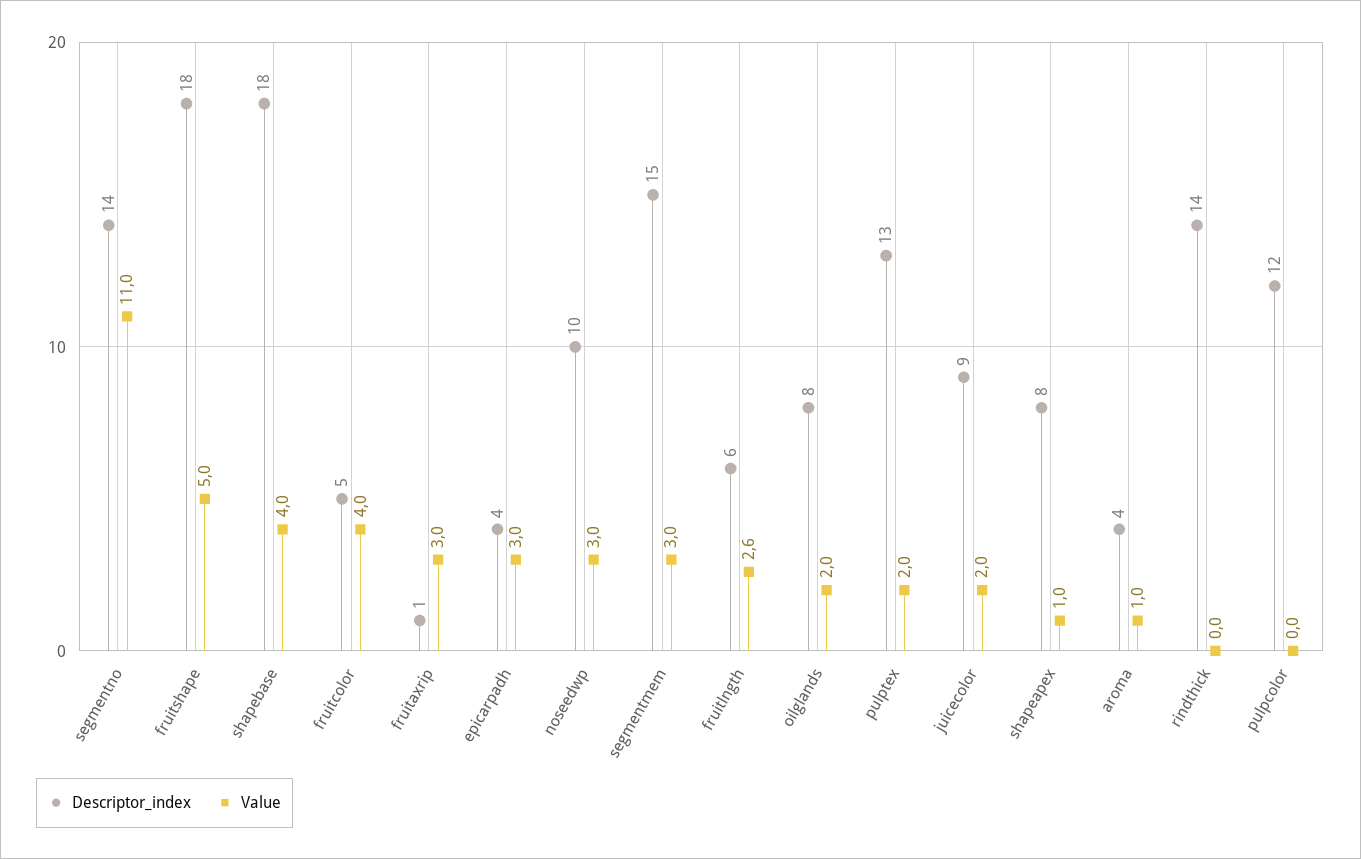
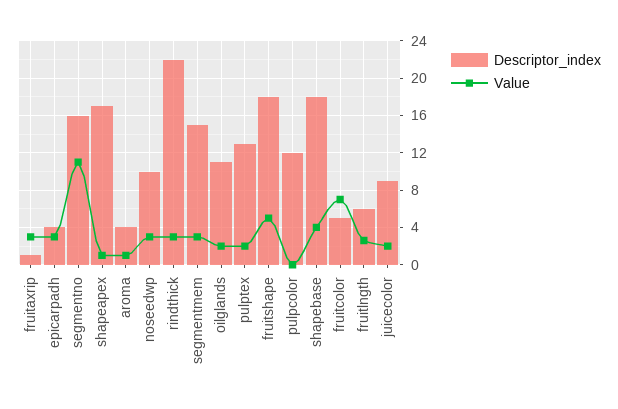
Descriptor_index, segmentno: 14 -> 16
Value, fruitcolor: 4 -> 7
Descriptor_index, oilglands: 8 -> 11
Descriptor_index, shapeapex: 8 -> 17
Descriptor_index, rindthick: 14 -> 22
Value, rindthick: 0 -> 3

